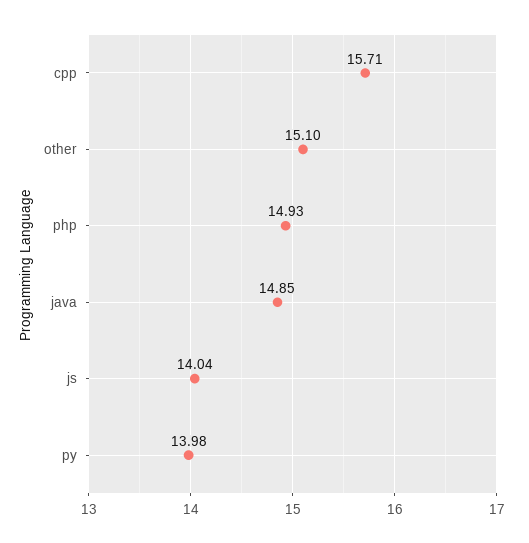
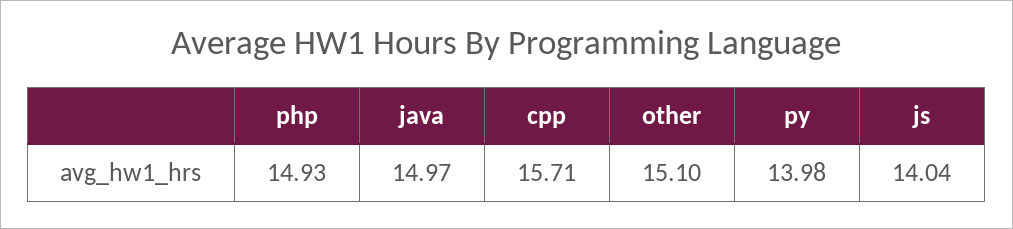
java: 14.85 -> 14.97

